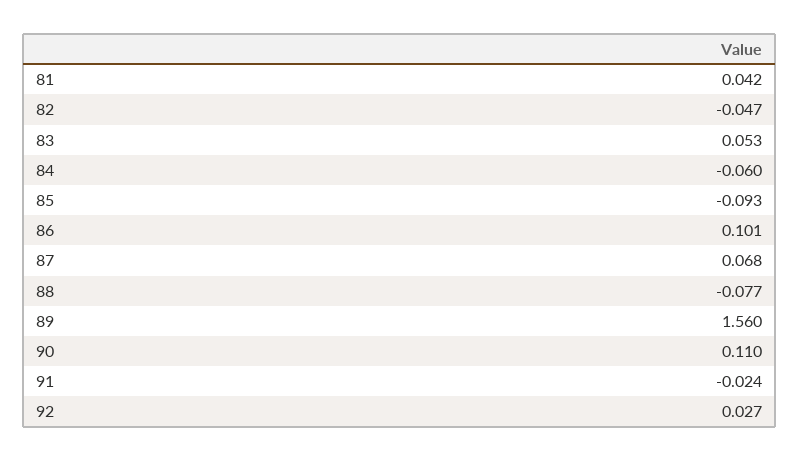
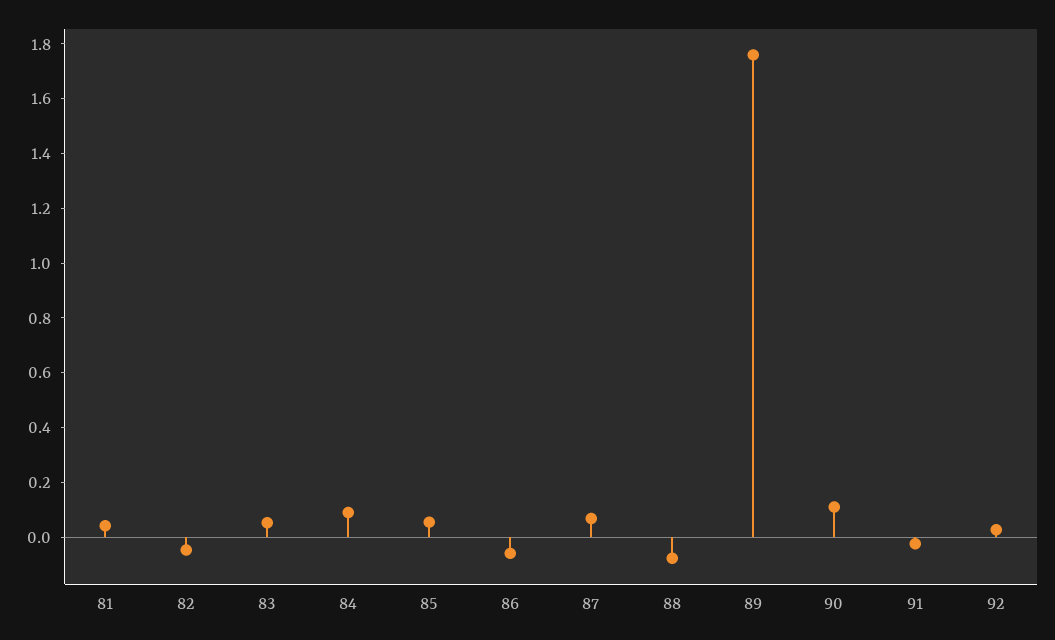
84: -0.06 -> 0.1
85: -0.093 -> 0.05
86: 0.101 -> -0.05
89: 1.56 -> 1.75

